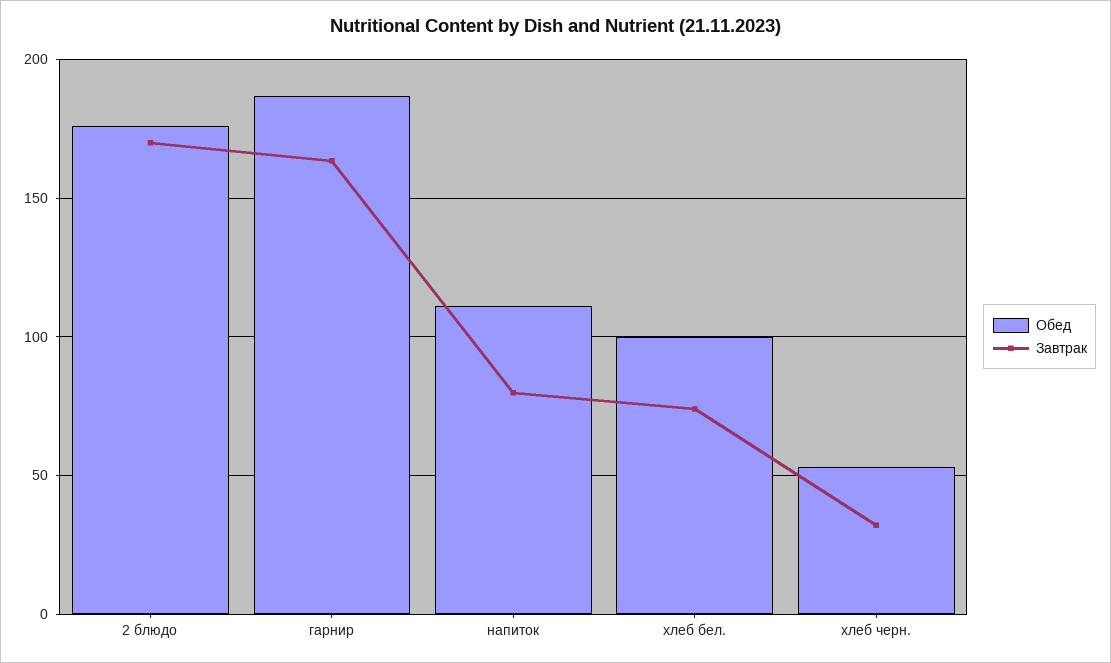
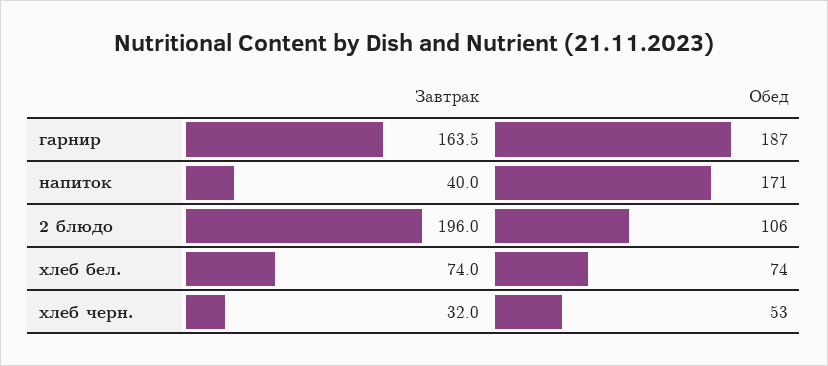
Обед, 2 блюдо: 175 -> 106
Завтрак, 2 блюдо: 170 -> 196
Обед, напиток: 110 -> 171
Завтрак, напиток: 80 -> 40
Обед, хлеб бел.: 100 -> 74

